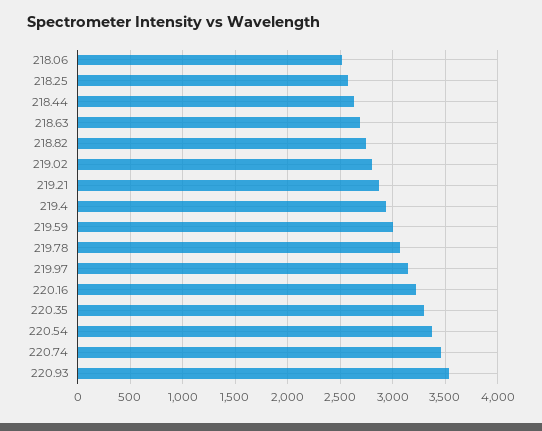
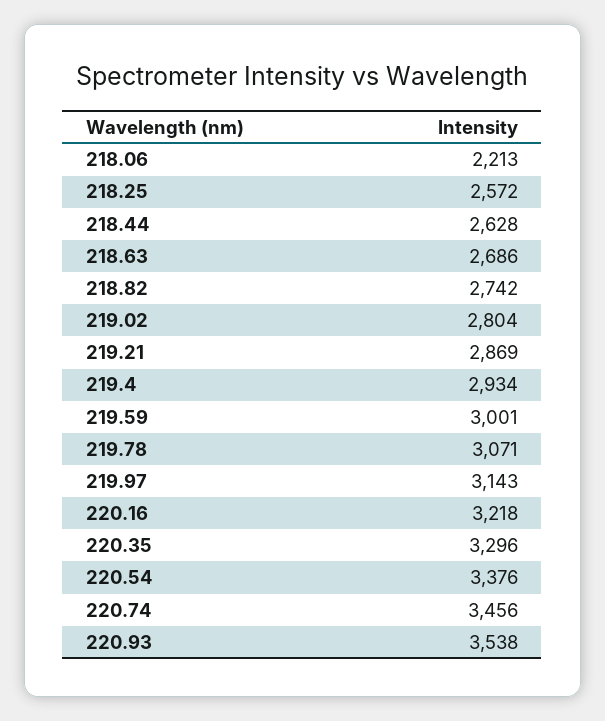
218.06: 2500 -> 2213

